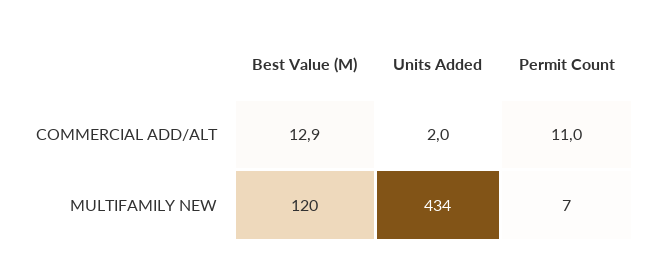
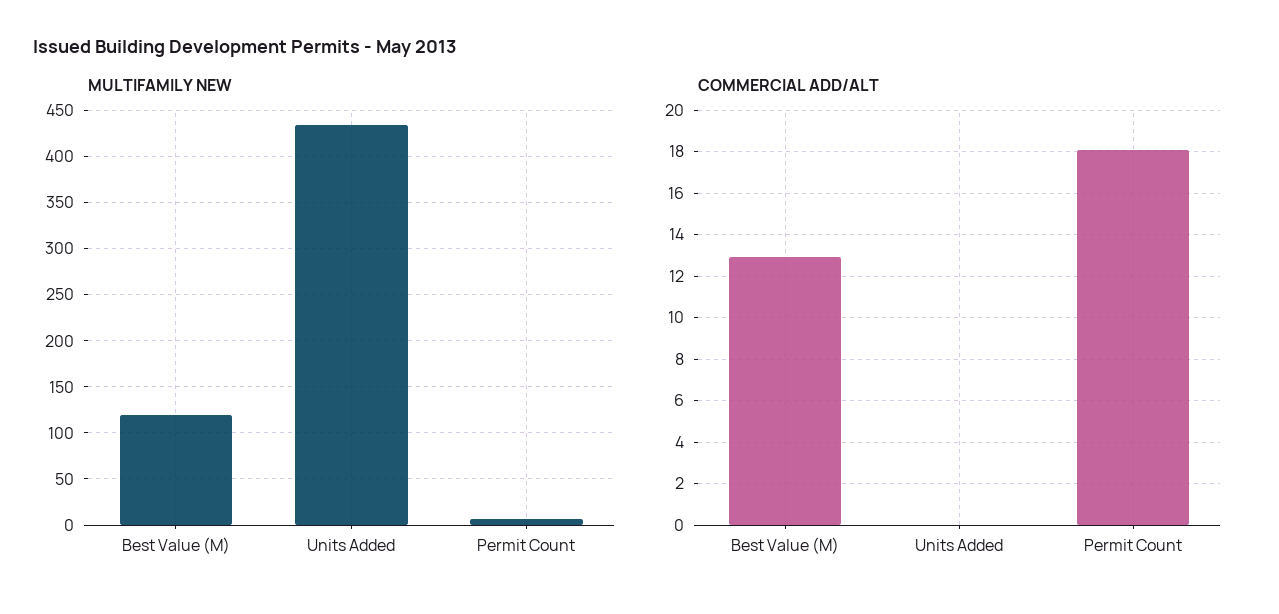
COMMERCIAL ADD/ALT, Units Added: 2 -> 0
COMMERCIAL ADD/ALT, Permit Count: 11 -> 18

